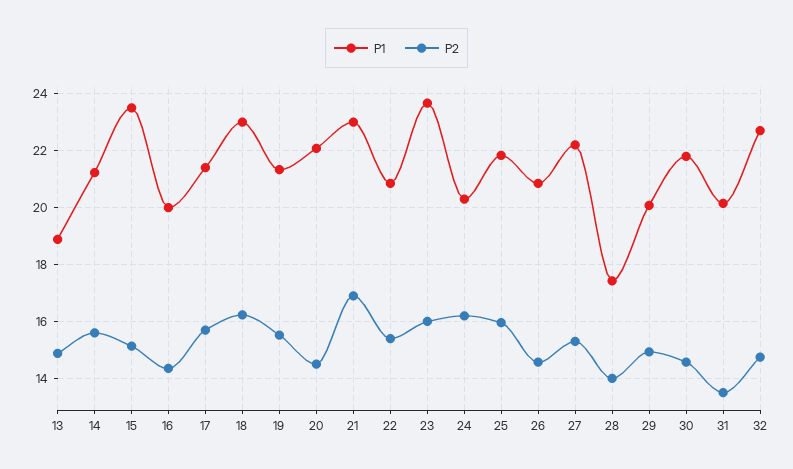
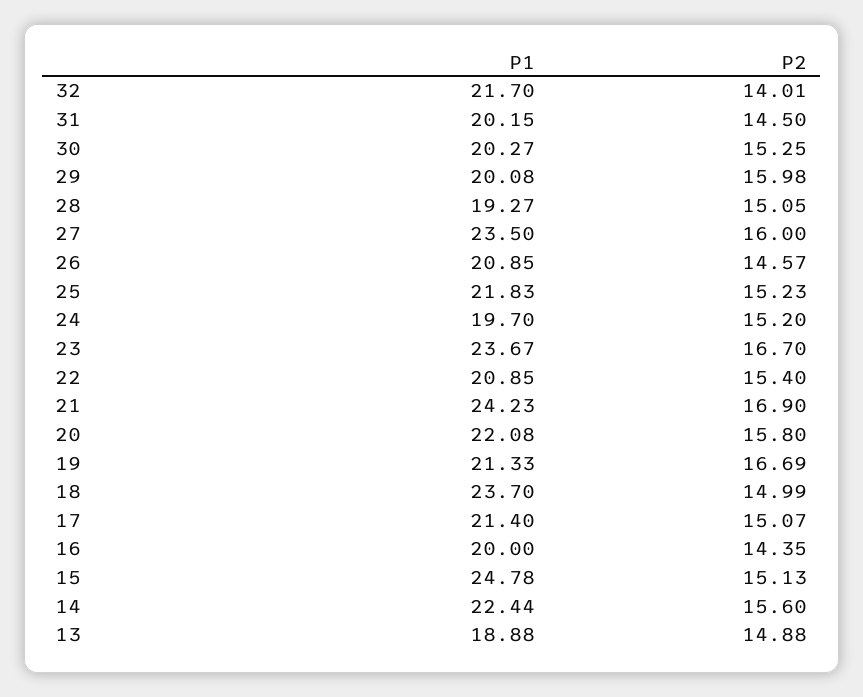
P1, 14: 21.25 -> 22.44
P1, 15: 23.5 -> 24.78
P2, 17: 15.75 -> 15.07
P1, 18: 23 -> 23.7
P2, 18: 16.25 -> 14.99
P2, 19: 15.5 -> 16.69
P2, 20: 14.5 -> 15.8
P1, 21: 23 -> 24.23
P2, 23: 16 -> 16.7
P1, 24: 20.25 -> 19.7
P2, 24: 16.25 -> 15.2
P2, 25: 16 -> 15.23
P1, 27: 22.25 -> 23.5
P2, 27: 15.25 -> 16
P1, 28: 17.5 -> 19.27
P2, 28: 14 -> 15.05
P2, 29: 15 -> 15.98
P1, 30: 21.75 -> 20.27
P2, 30: 14.5 -> 15.25
P2, 31: 13.5 -> 14.5
P1, 32: 22.75 -> 21.7
P2, 32: 14.75 -> 14.01

